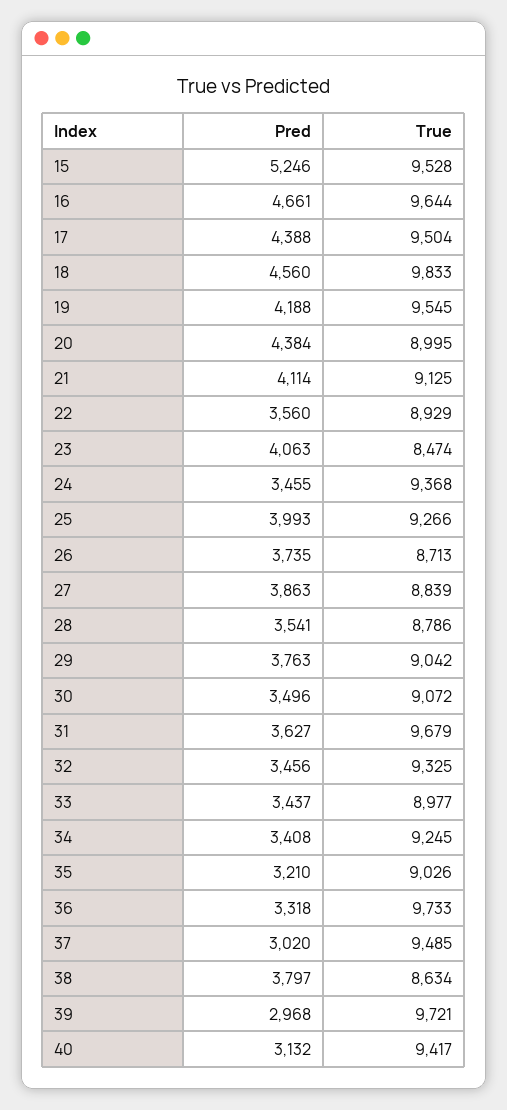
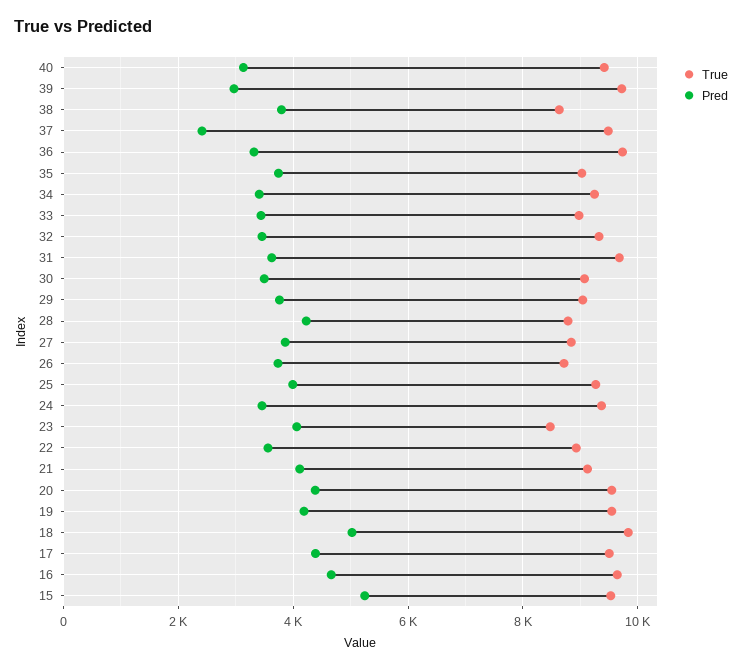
Pred, 18: 4560 -> 5000
True, 20: 8995 -> 9600
Pred, 28: 3541 -> 4200
Pred, 35: 3210 -> 3800
Pred, 37: 3020 -> 2400

